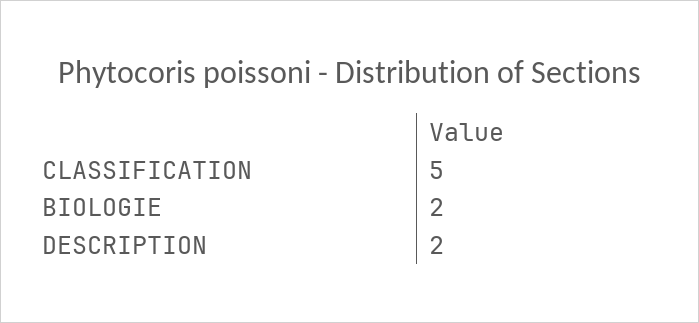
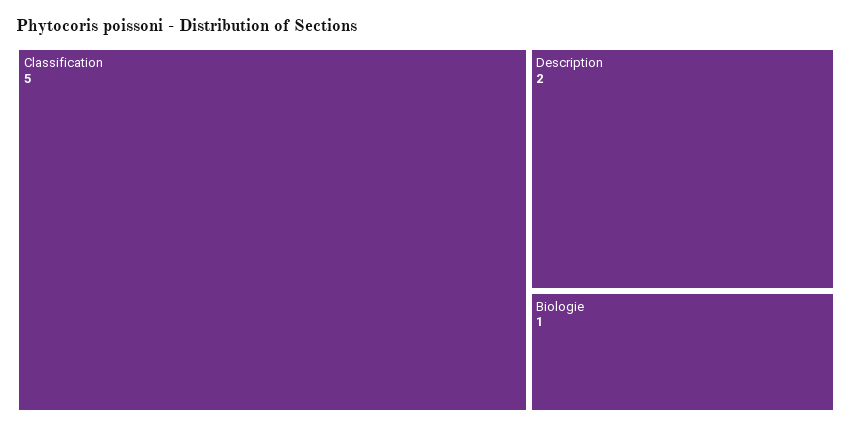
BIOLOGIE: 2 -> 1

